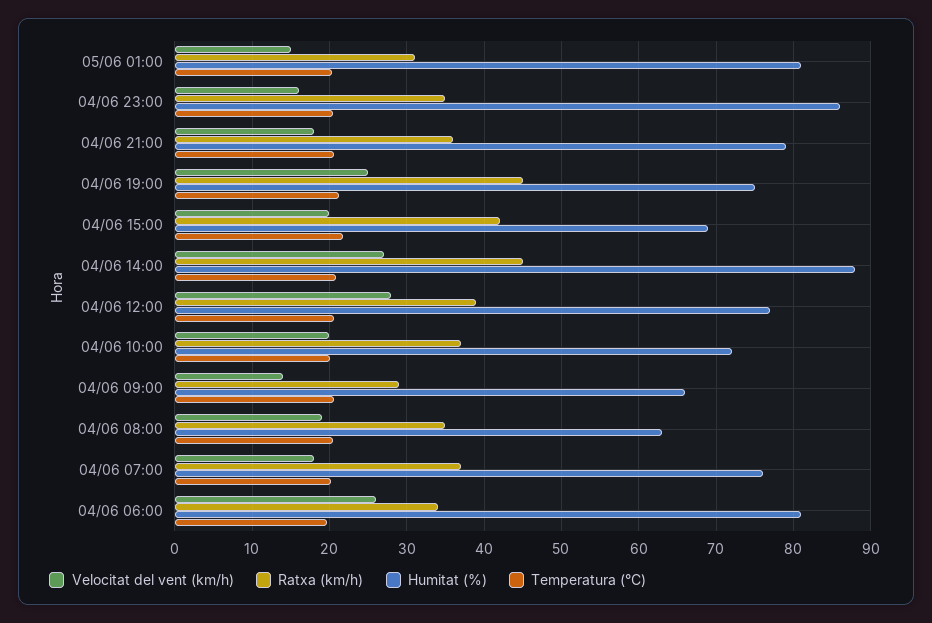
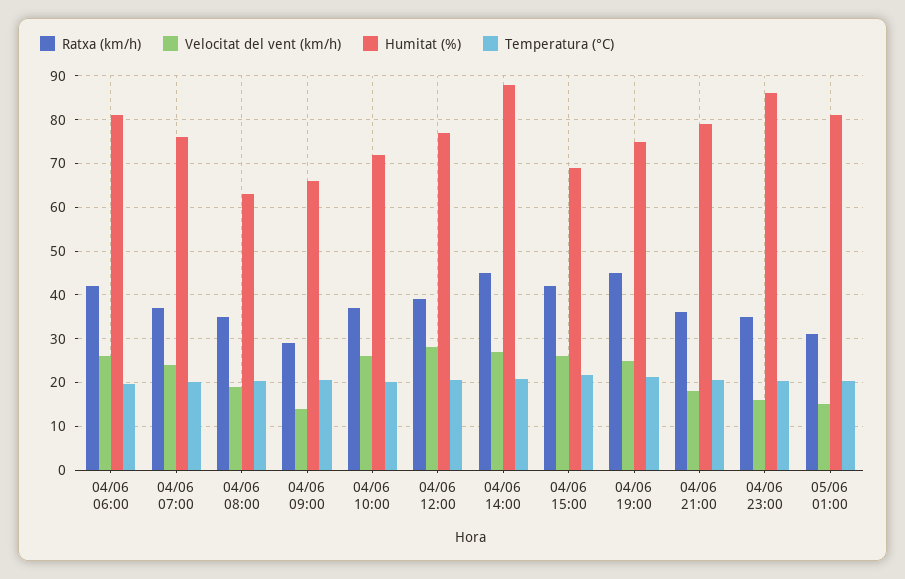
Velocitat del vent (km/h), 04/06 15:00: 20 -> 26
Velocitat del vent (km/h), 04/06 10:00: 20 -> 26
Velocitat del vent (km/h), 04/06 07:00: 18 -> 24
Ratxa (km/h), 04/06 06:00: 34 -> 42

